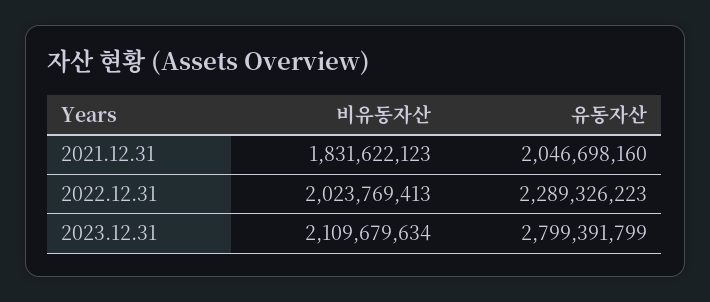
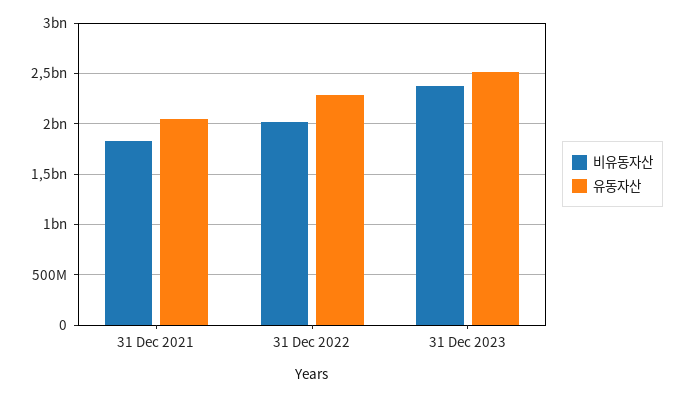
비유동자산, 2023.12.31: 2109679634 -> 2400000000
유동자산, 2023.12.31: 2799391799 -> 2500000000

